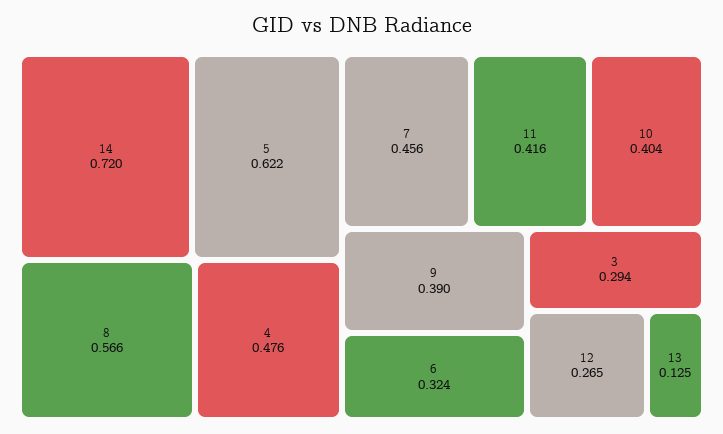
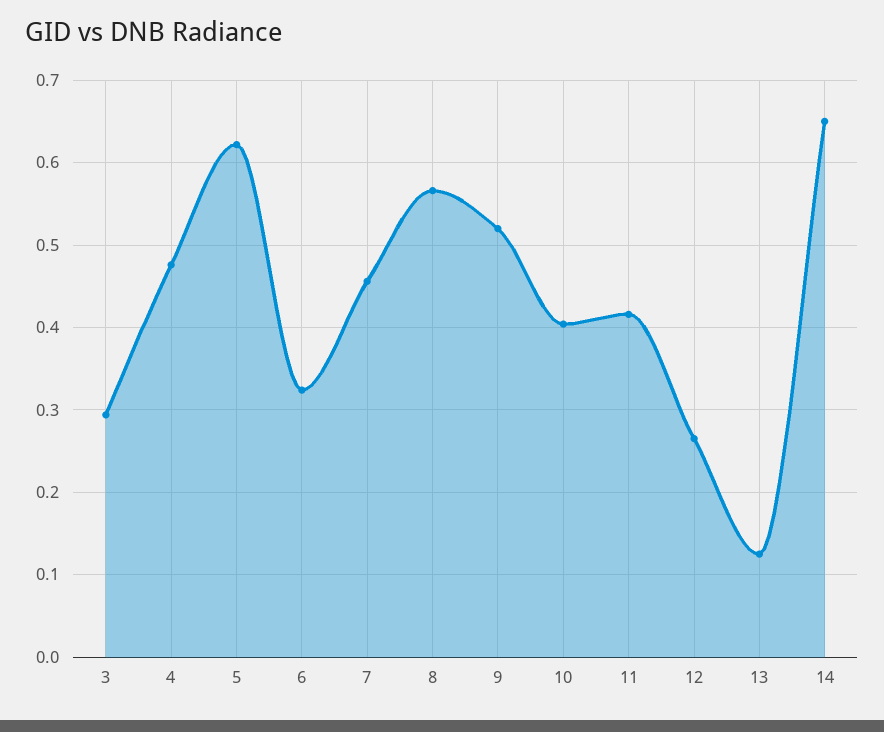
14: 0.72 -> 0.65
9: 0.39 -> 0.52

